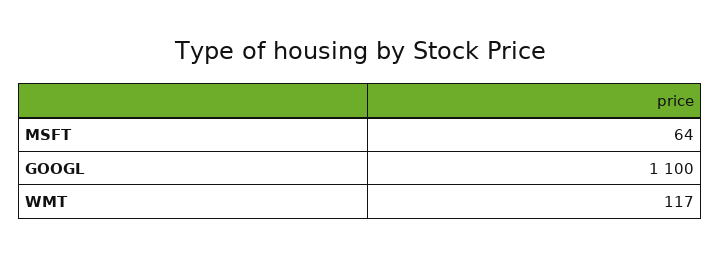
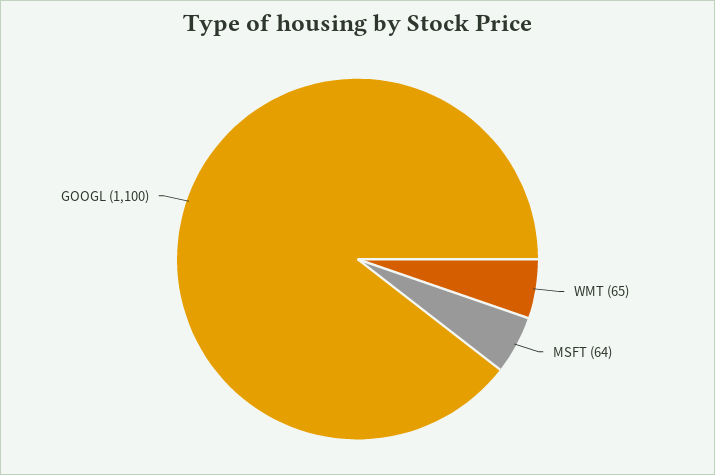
WMT: 117 -> 65

